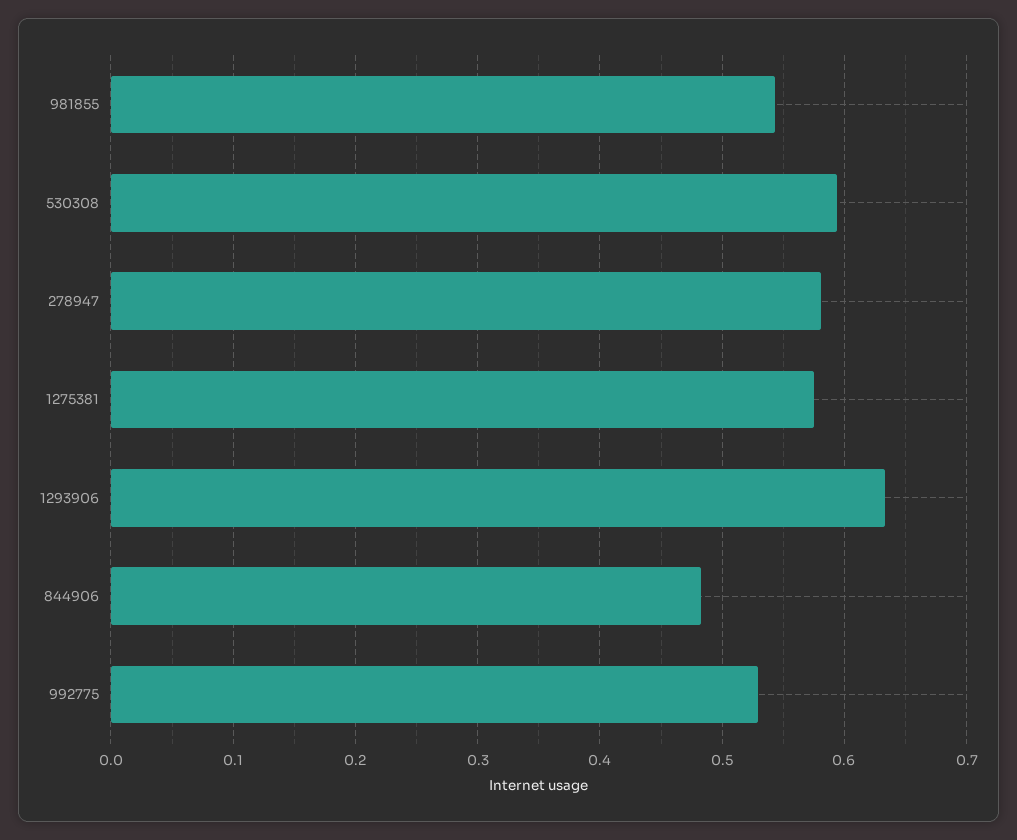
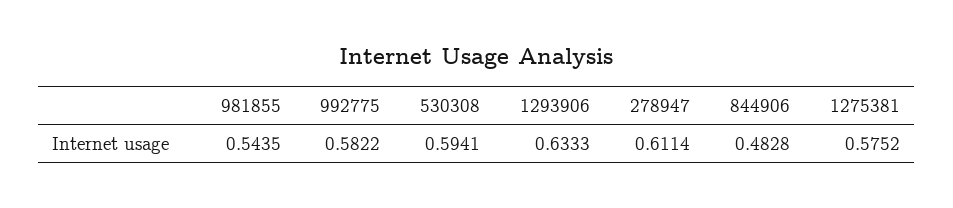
278947: 0.58 -> 0.6114
992775: 0.53 -> 0.5822

